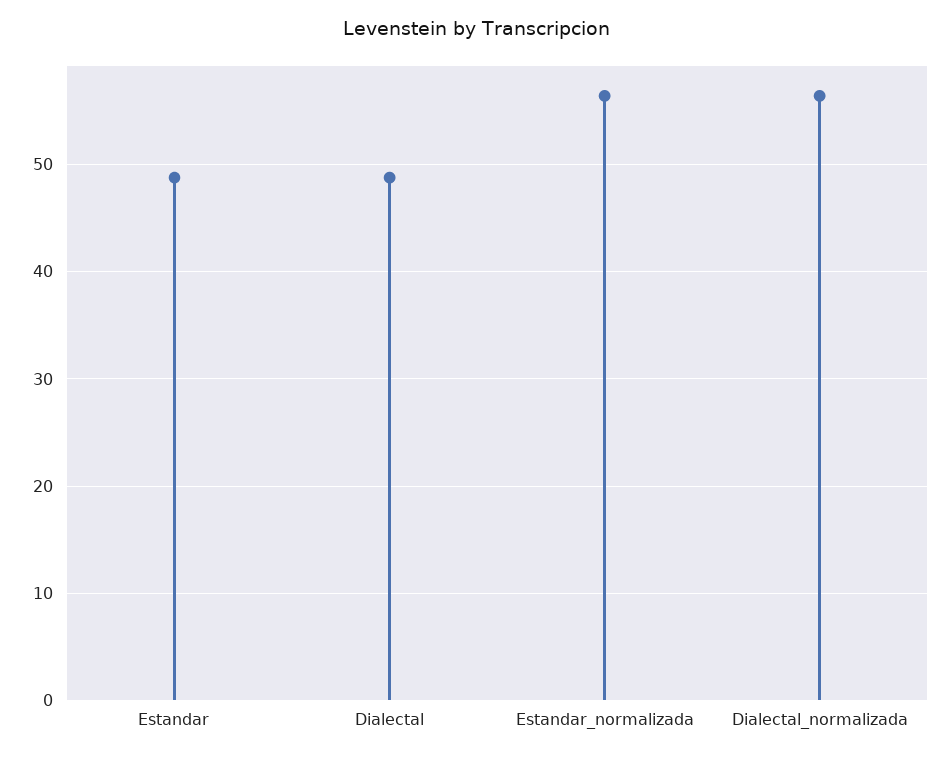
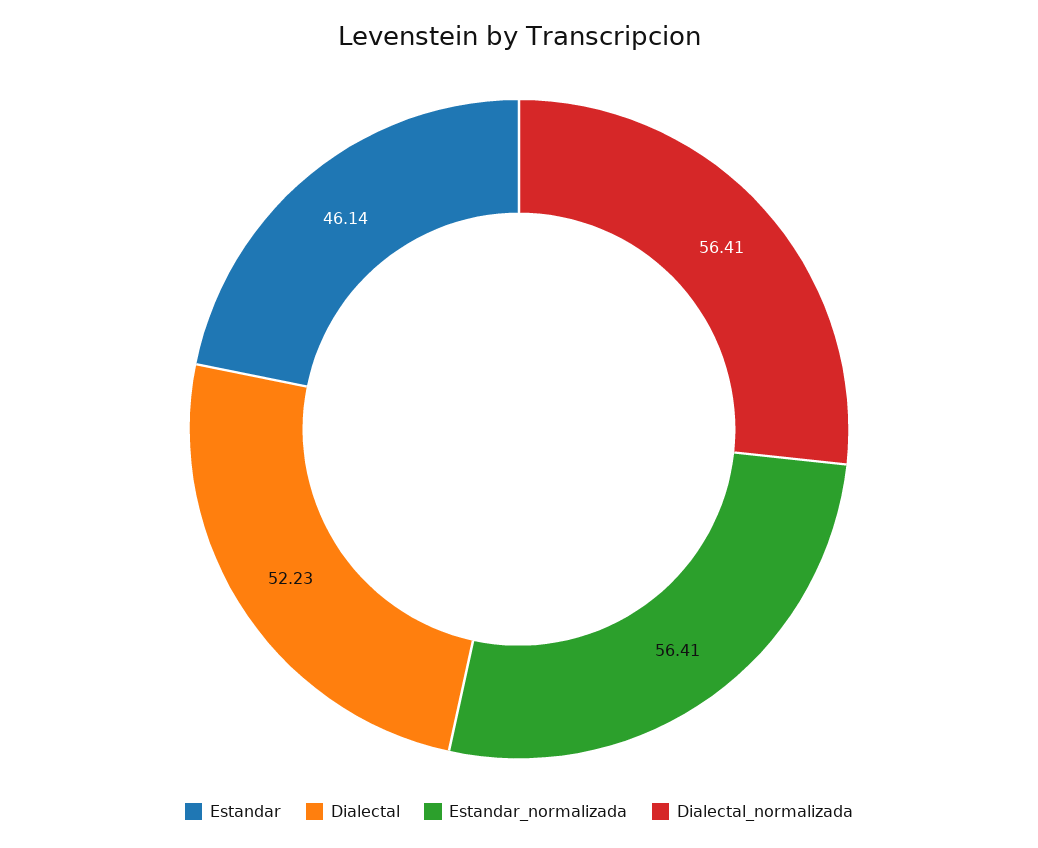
Estandar: 49 -> 46.14
Dialectal: 49 -> 52.23

